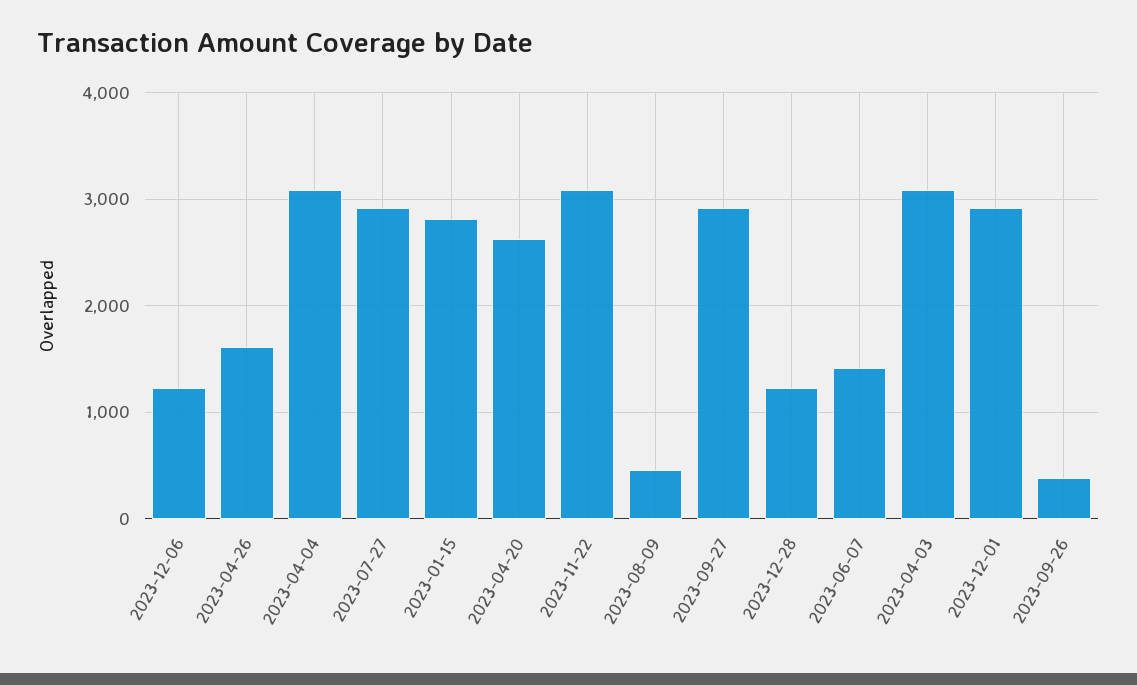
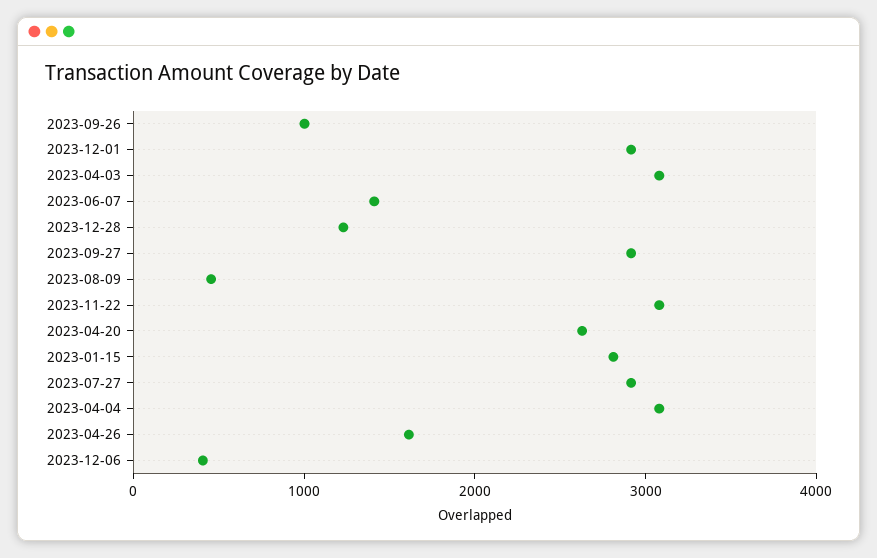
2023-12-06: 1200 -> 400
2023-09-26: 400 -> 1000

